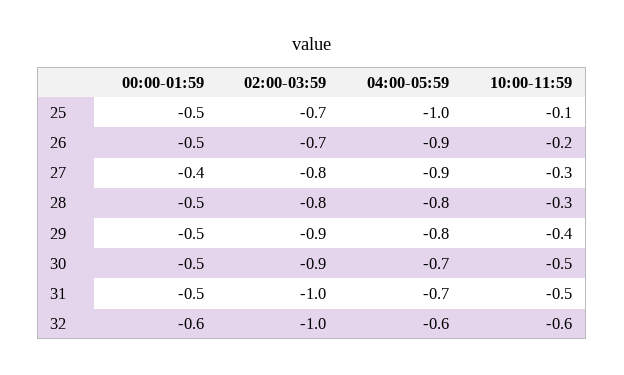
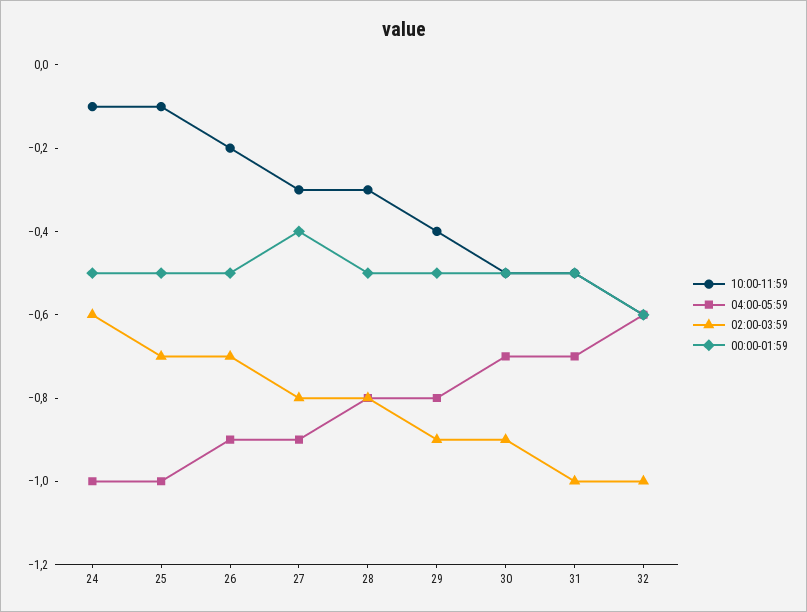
10:00-11:59, 24: none -> -0.1
04:00-05:59, 24: none -> -1
02:00-03:59, 24: none -> -0.6
00:00-01:59, 24: none -> -0.5

